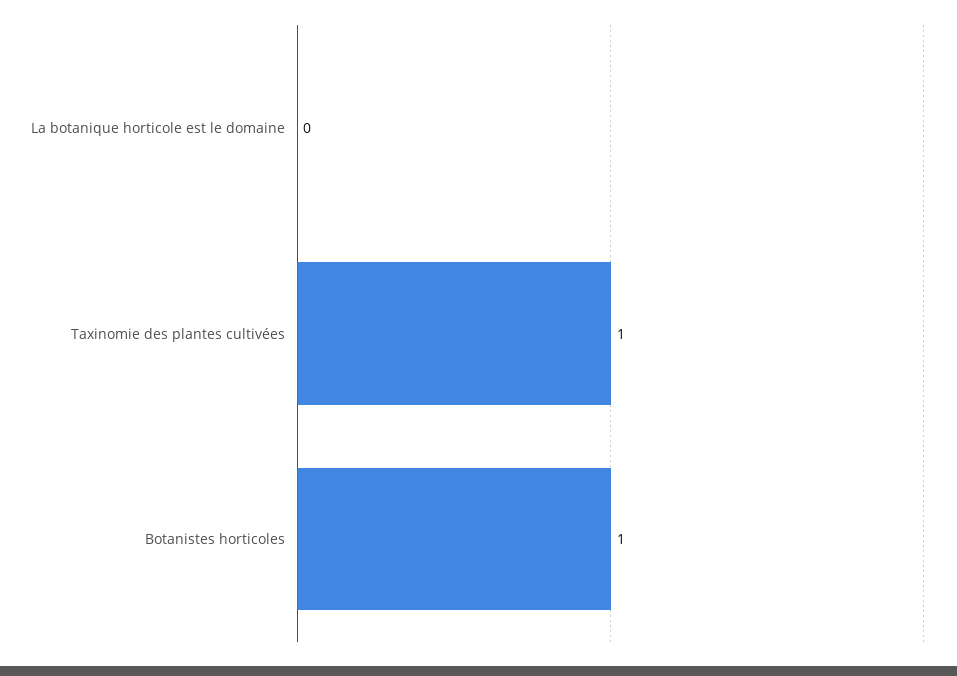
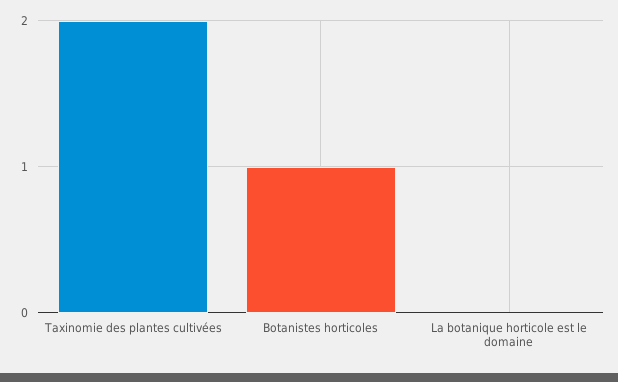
Taxinomie des plantes cultivées: 1 -> 2

